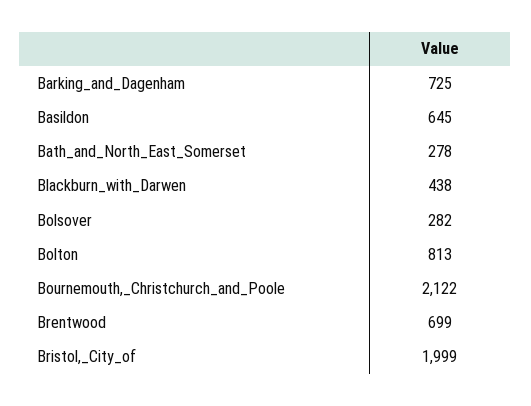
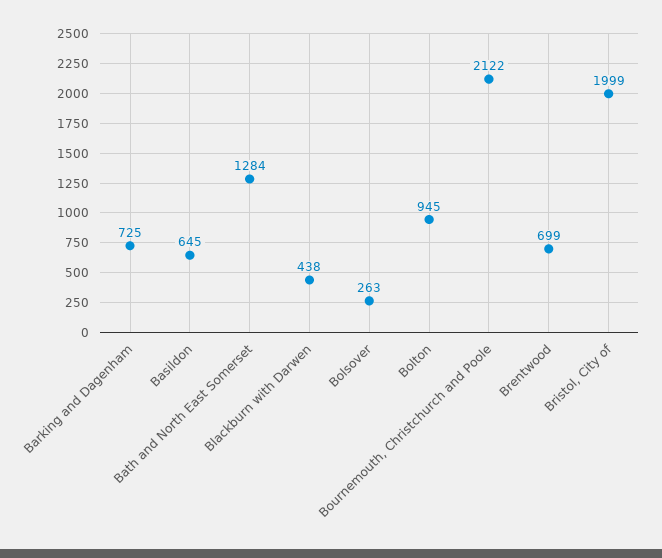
Bath_and_North_East_Somerset: 278 -> 1284
Bolsover: 282 -> 263
Bolton: 813 -> 945

